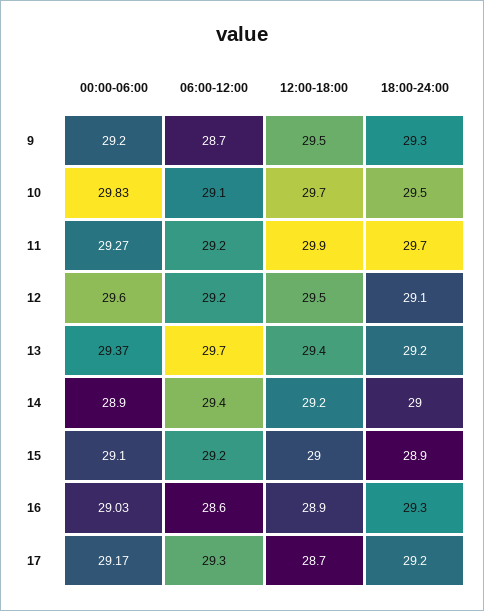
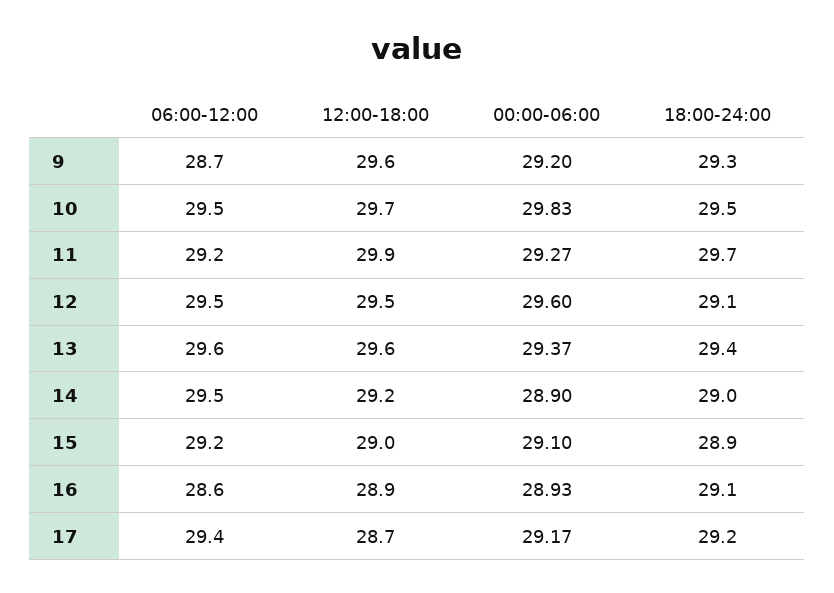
12:00-18:00, 9: 29.5 -> 29.6
06:00-12:00, 10: 29.1 -> 29.5
06:00-12:00, 12: 29.2 -> 29.5
06:00-12:00, 13: 29.7 -> 29.6
12:00-18:00, 13: 29.4 -> 29.6
18:00-24:00, 13: 29.2 -> 29.4
06:00-12:00, 14: 29.4 -> 29.5
00:00-06:00, 16: 29.03 -> 28.93
18:00-24:00, 16: 29.3 -> 29.1
06:00-12:00, 17: 29.3 -> 29.4

